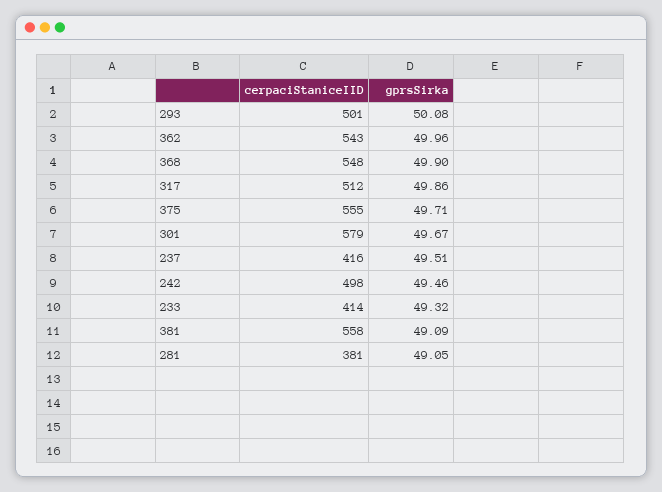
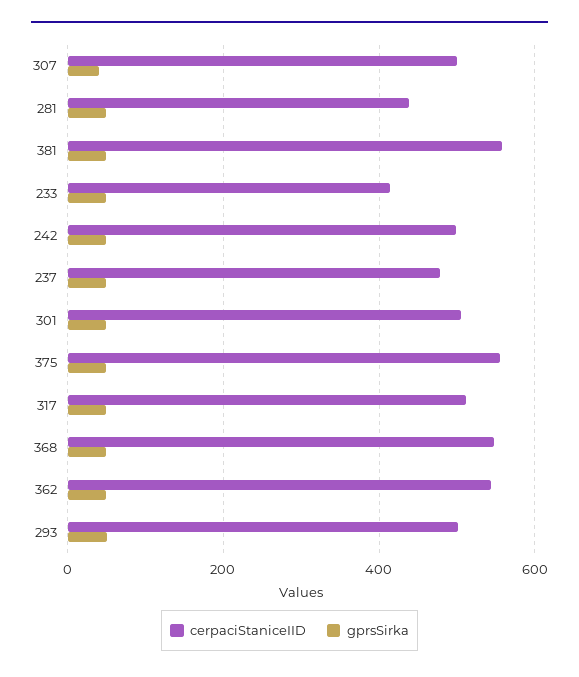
cerpaciStaniceIID, 301: 579 -> 500
cerpaciStaniceIID, 237: 416 -> 480
cerpaciStaniceIID, 281: 381 -> 440
cerpaciStaniceIID, 307: none -> 500
gprsSirka, 307: none -> 40

